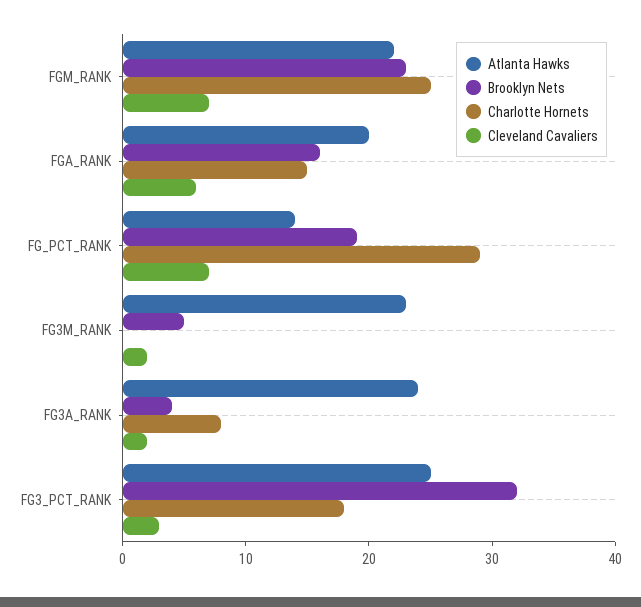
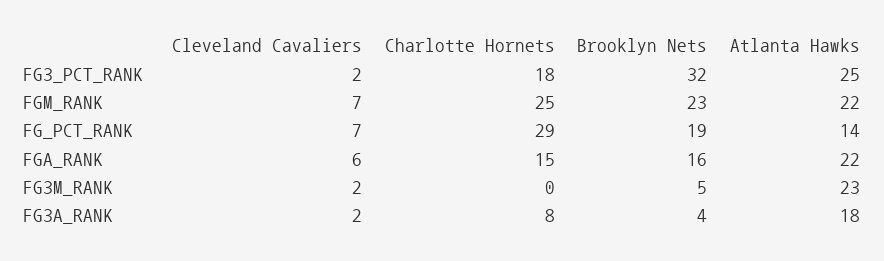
Atlanta Hawks, FGA_RANK: 20 -> 22
Atlanta Hawks, FG3A_RANK: 24 -> 18
Cleveland Cavaliers, FG3_PCT_RANK: 3 -> 2

